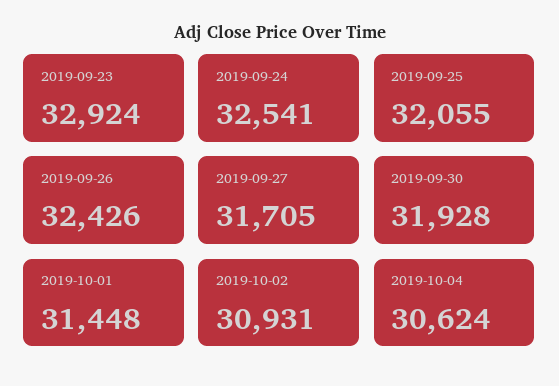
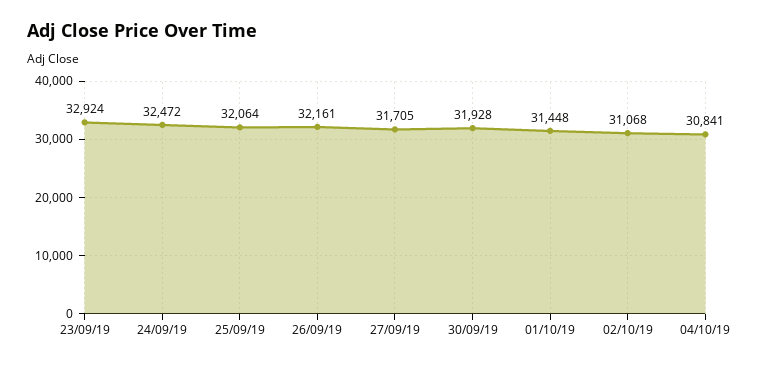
2019-09-24: 32541 -> 32472
2019-09-25: 32055 -> 32064
2019-09-26: 32426 -> 32161
2019-10-02: 30931 -> 31068
2019-10-04: 30624 -> 30841

